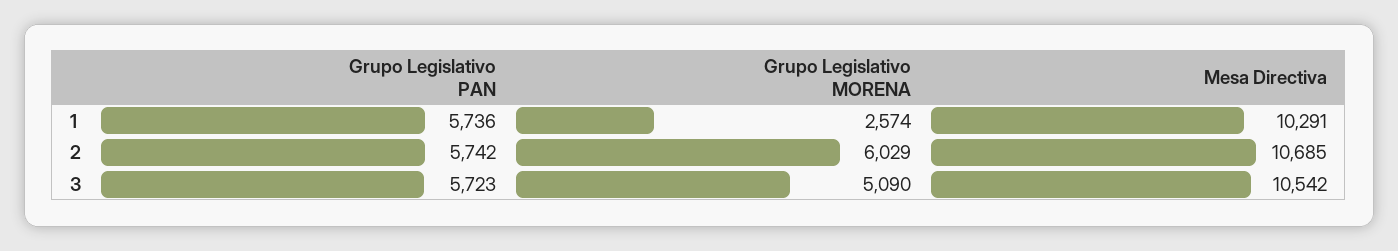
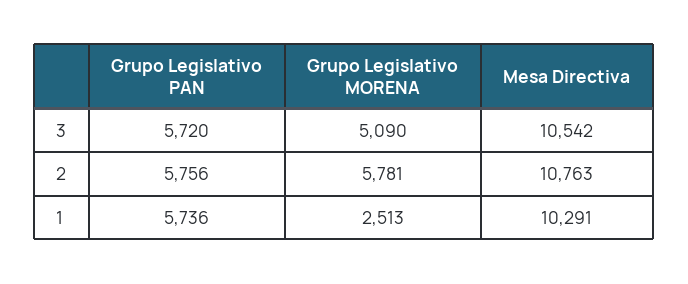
Grupo Legislativo MORENA, 1: 2574 -> 2513
Grupo Legislativo PAN, 2: 5742 -> 5756
Grupo Legislativo MORENA, 2: 6029 -> 5781
Mesa Directiva, 2: 10685 -> 10763
Grupo Legislativo PAN, 3: 5723 -> 5720

